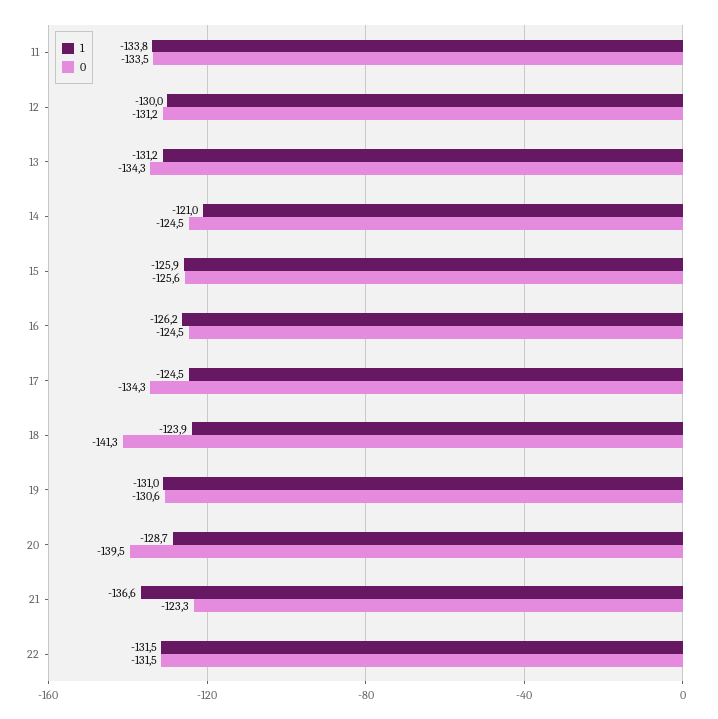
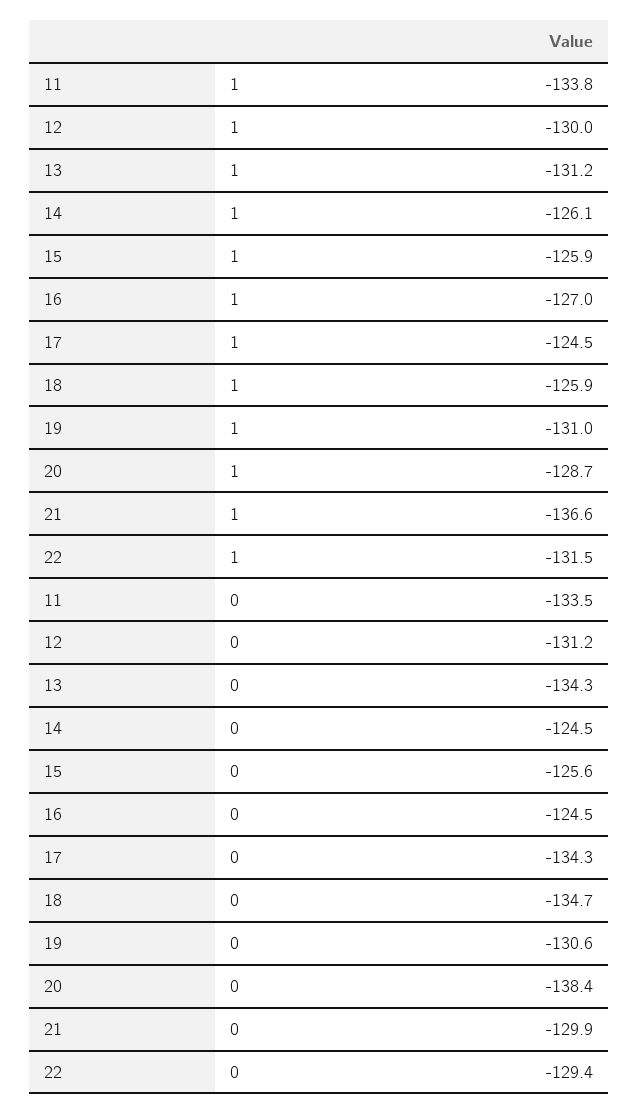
1, 14: -121 -> -126.1
1, 16: -126.2 -> -127
1, 18: -123.9 -> -125.9
0, 18: -141.3 -> -134.7
0, 20: -139.5 -> -138.4
0, 21: -123.3 -> -129.9
0, 22: -131.5 -> -129.4

